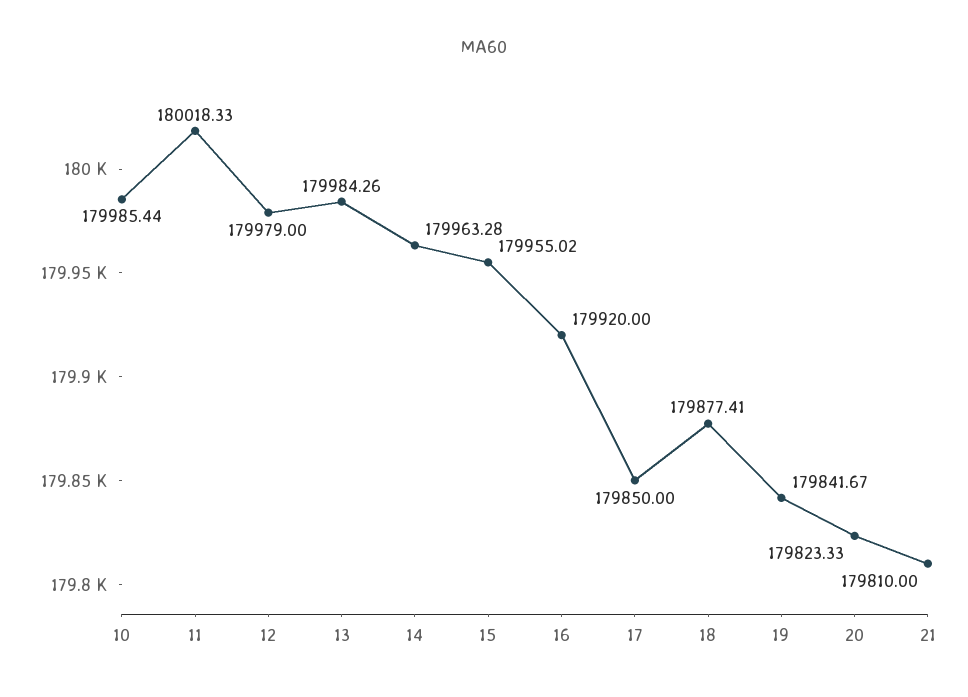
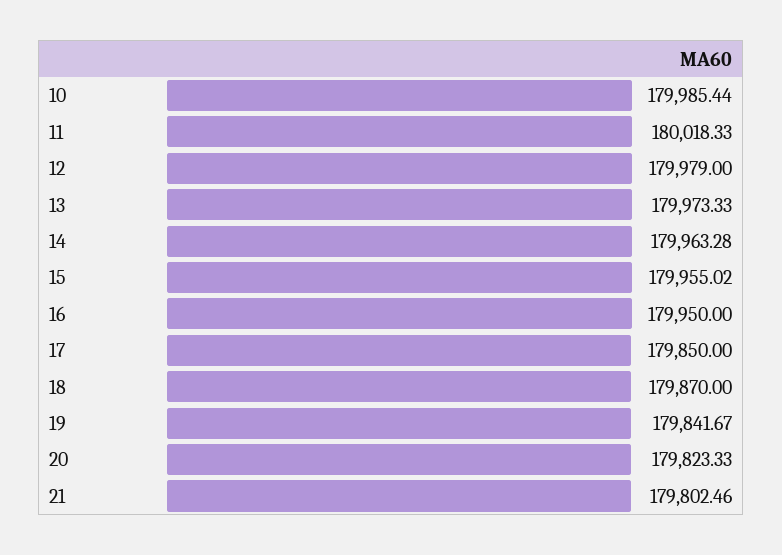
13: 179984.26 -> 179973.33
16: 179920 -> 179950
18: 179877.41 -> 179870
21: 179810 -> 179802.46

